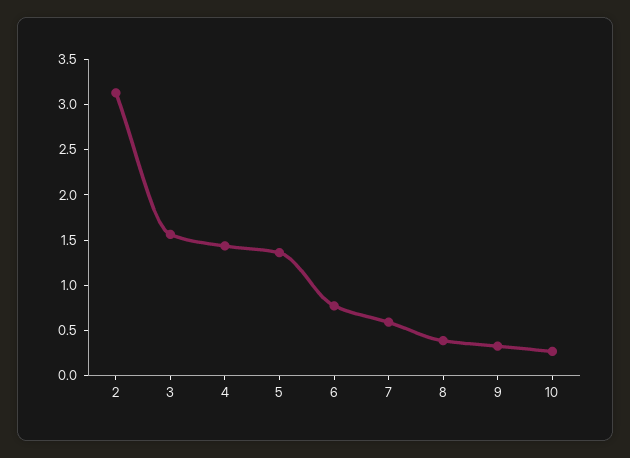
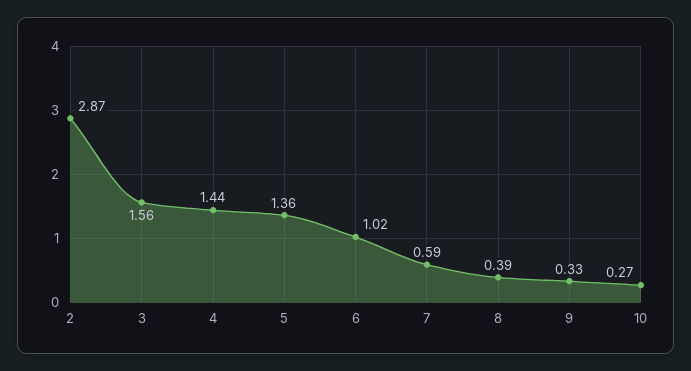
2: 3.1 -> 2.87
6: 0.8 -> 1.02

